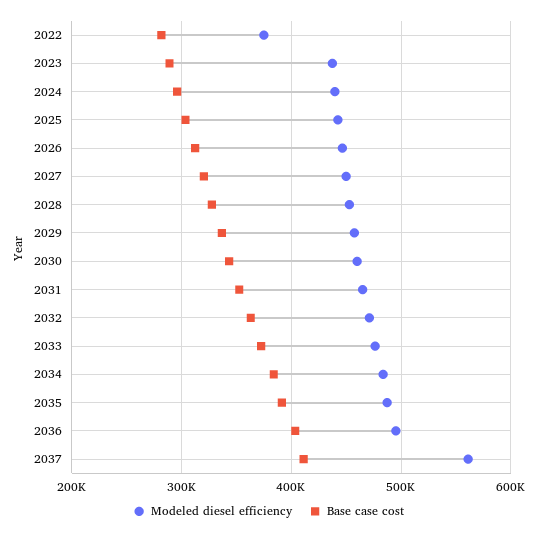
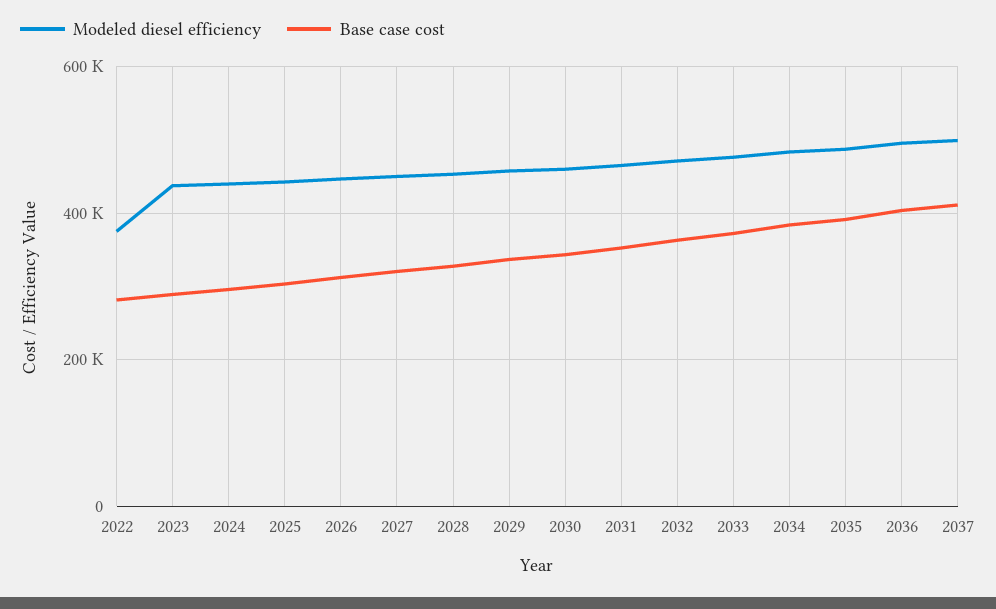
Modeled diesel efficiency, 2037: 560000 -> 500000

